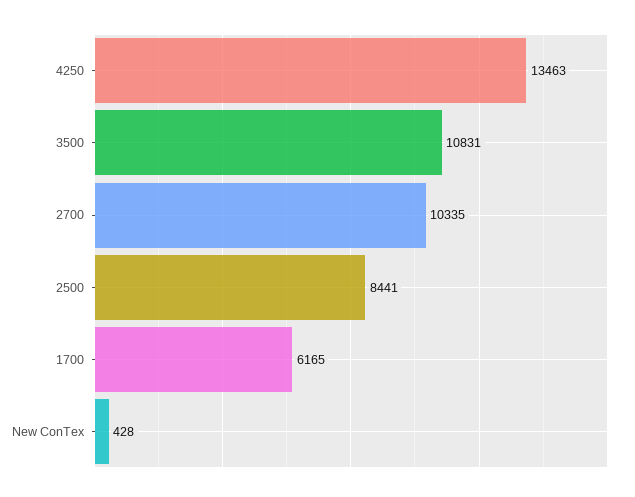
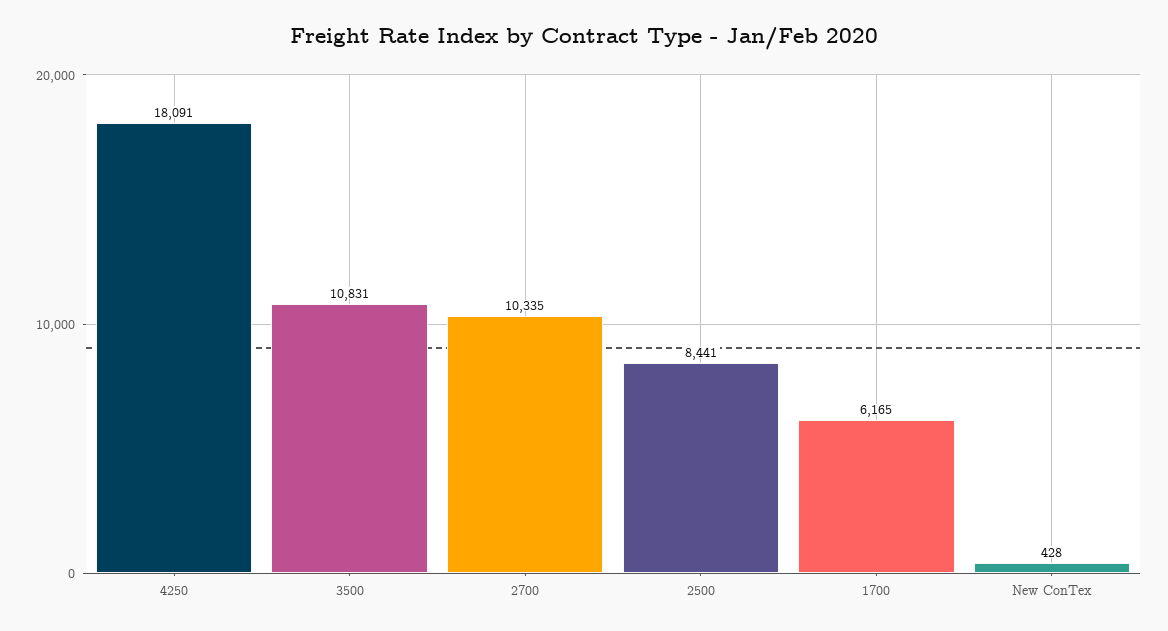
4250: 13463 -> 18091

